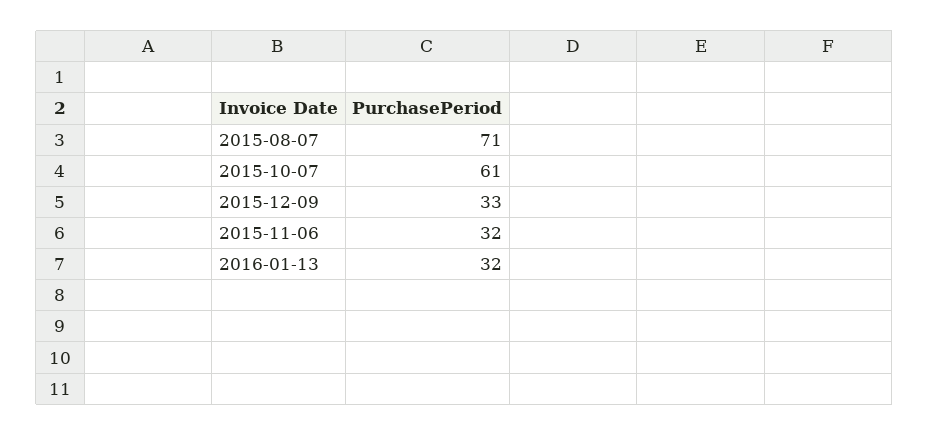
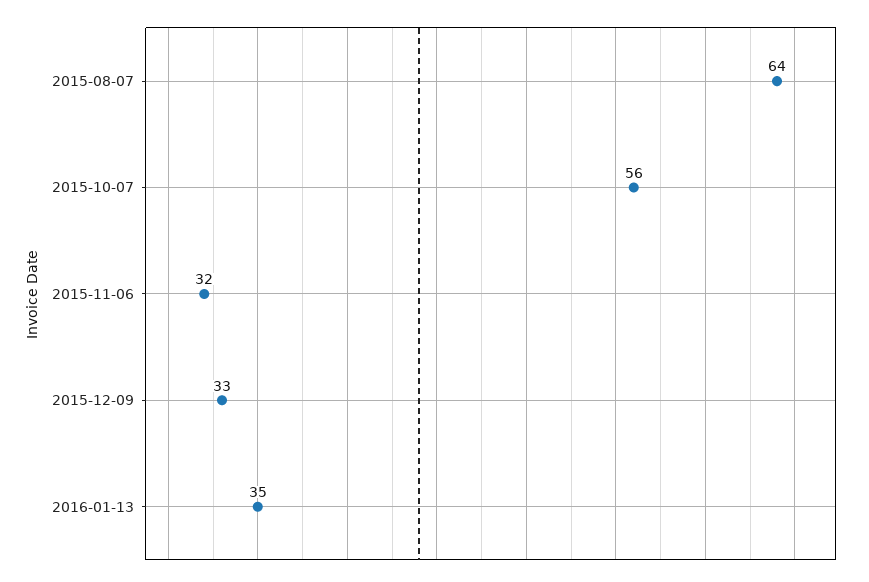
2015-08-07: 71 -> 64
2015-10-07: 61 -> 56
2016-01-13: 32 -> 35

